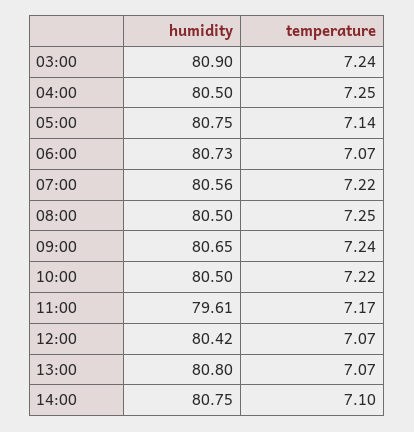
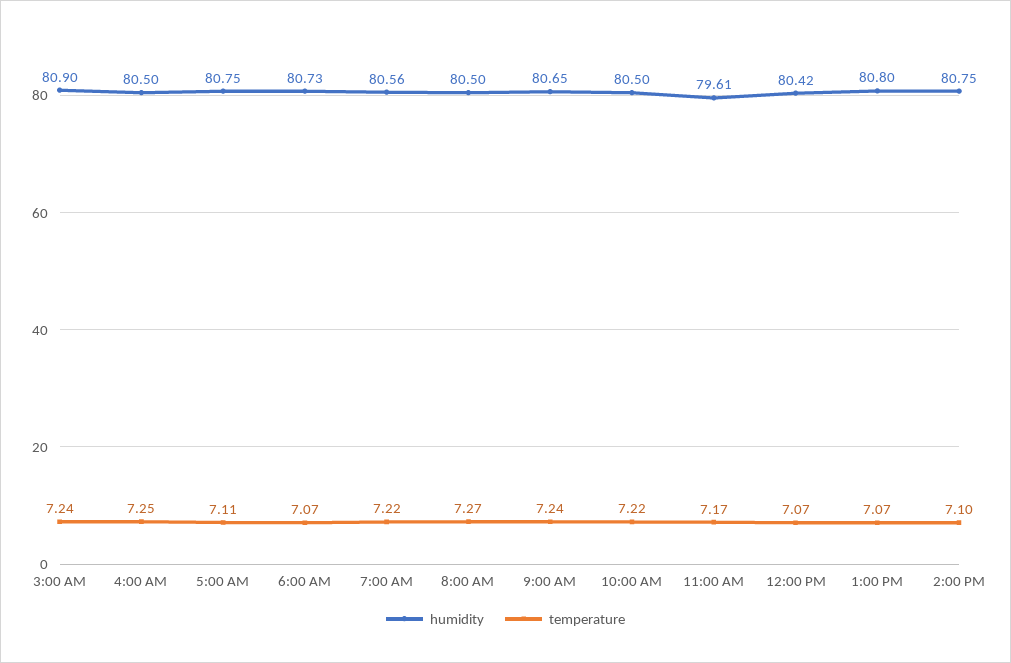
temperature, 05:00: 7.14 -> 7.11
temperature, 08:00: 7.25 -> 7.27

